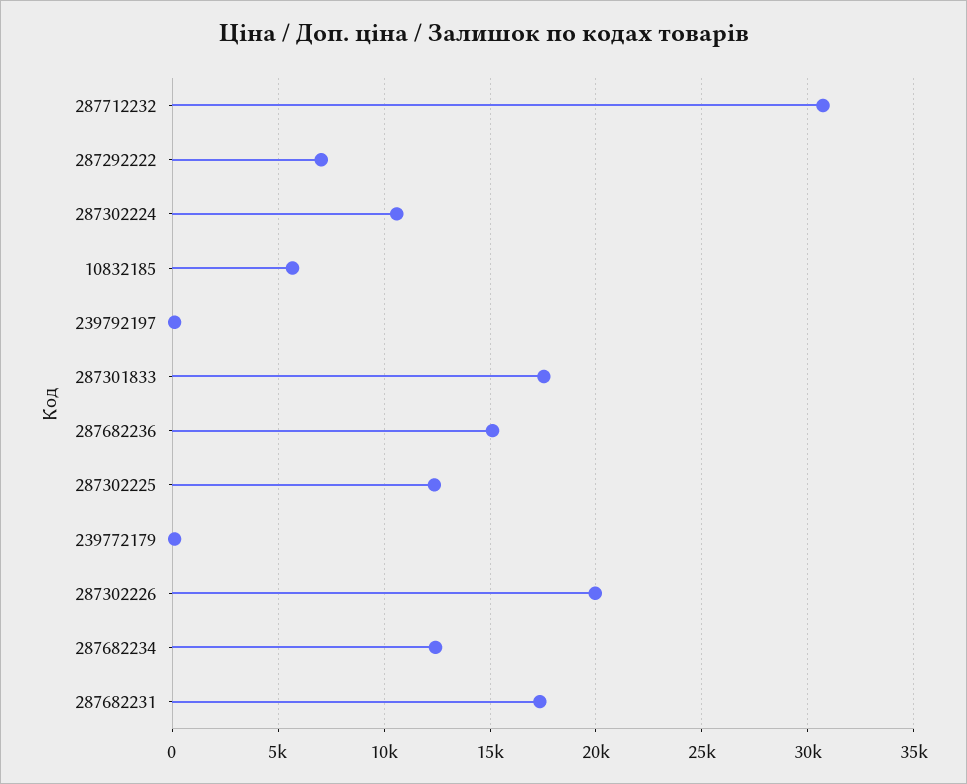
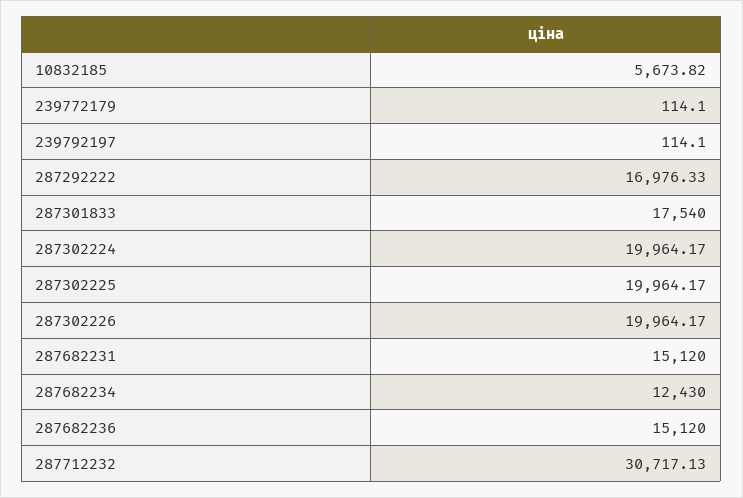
287292222: 7000 -> 16976.33
287302224: 10500 -> 19964.17
287302225: 12500 -> 19964.17
287682231: 17500 -> 15120

